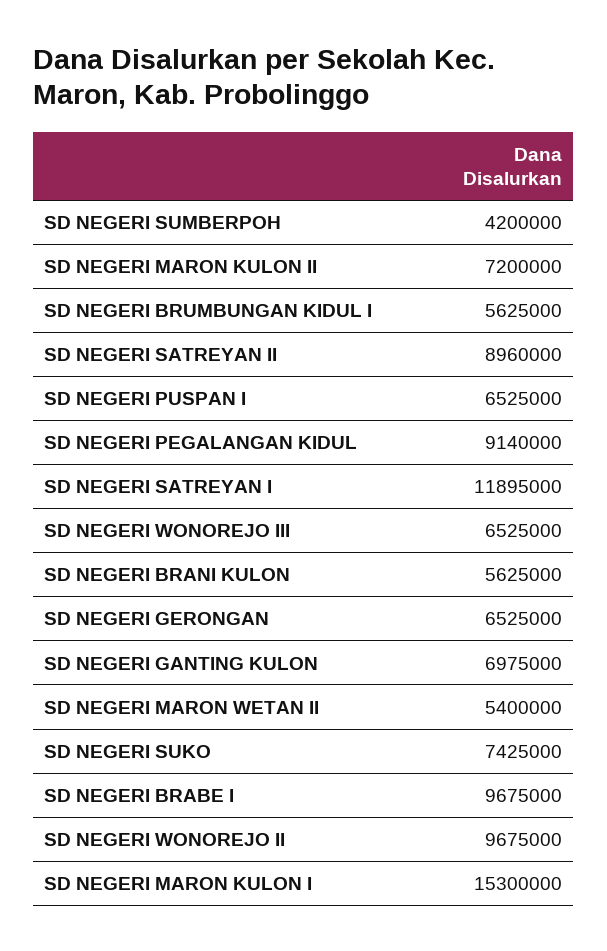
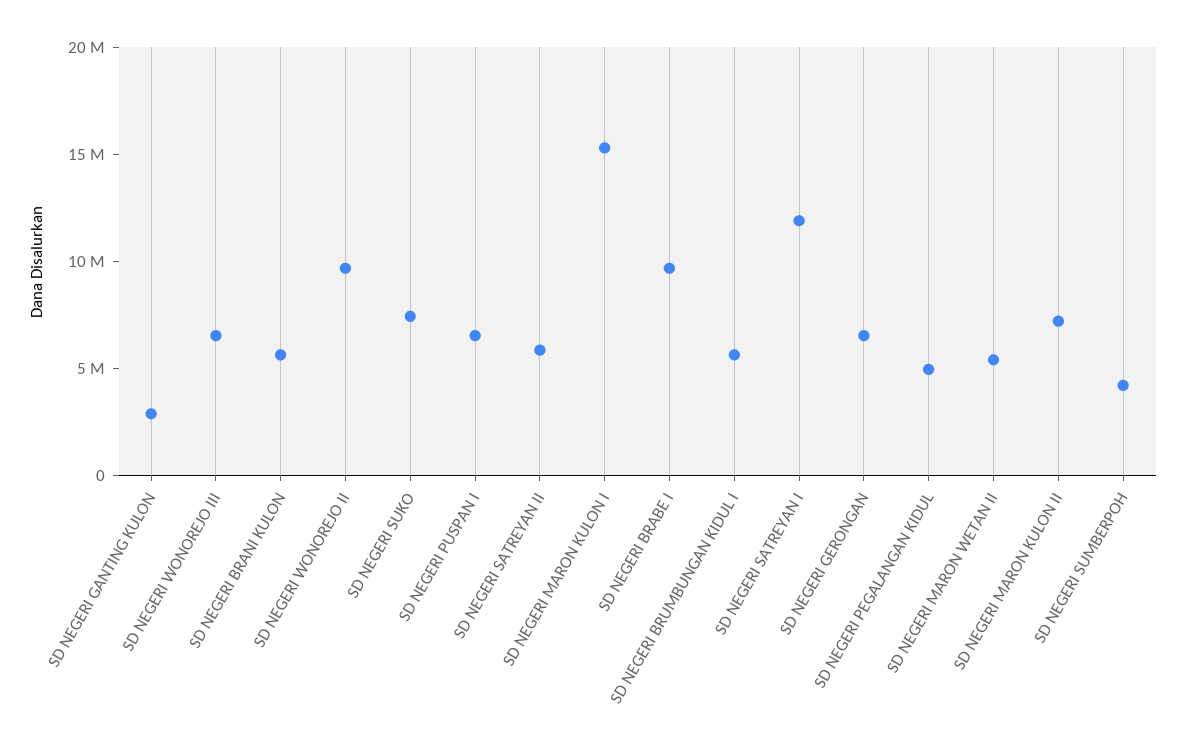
SD NEGERI SATREYAN II: 8960000 -> 6000000
SD NEGERI PEGALANGAN KIDUL: 9140000 -> 5000000
SD NEGERI GANTING KULON: 6975000 -> 3000000

